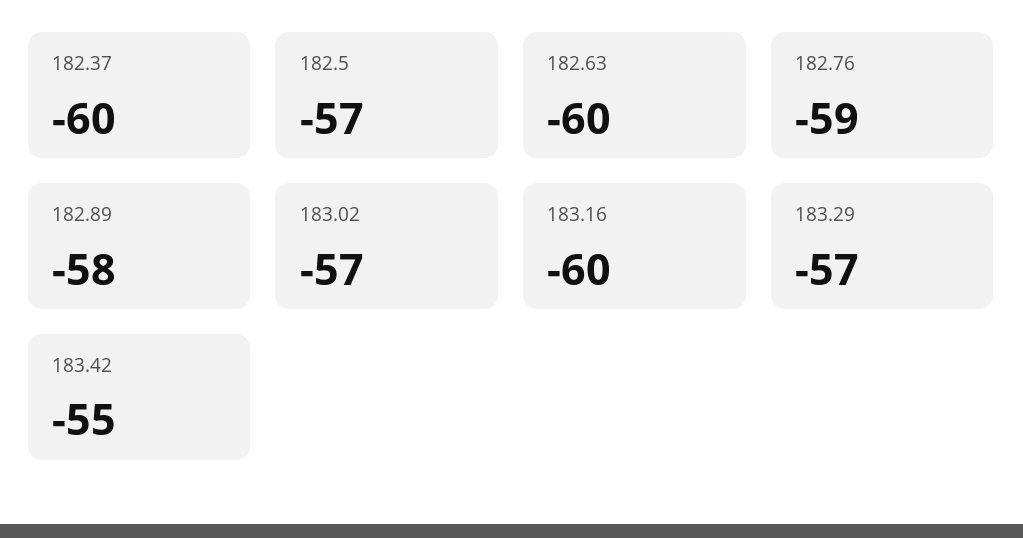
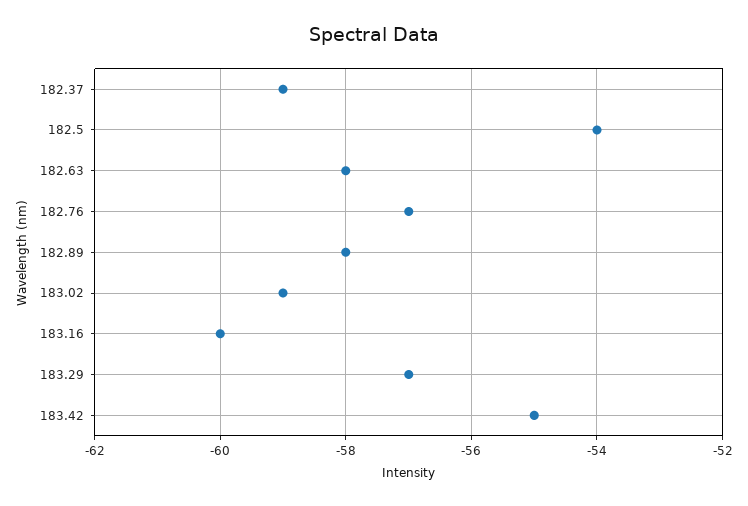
182.37: -60 -> -59
182.5: -57 -> -54
182.63: -60 -> -58
182.76: -59 -> -57
183.02: -57 -> -59

